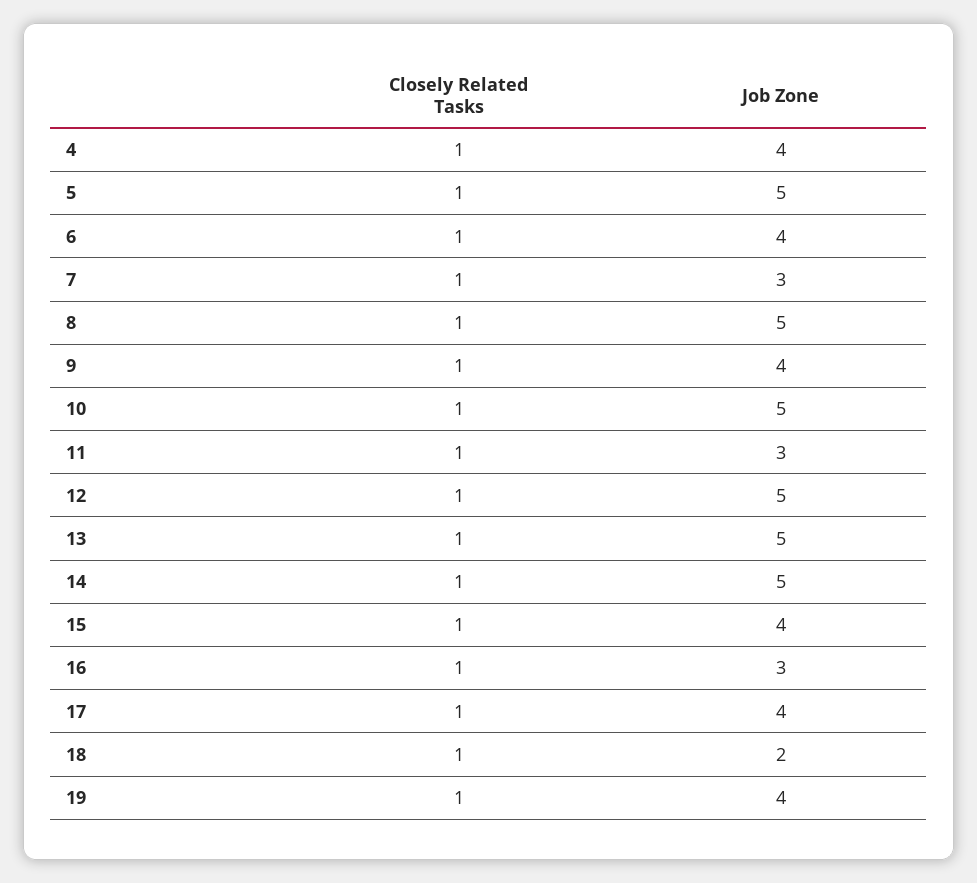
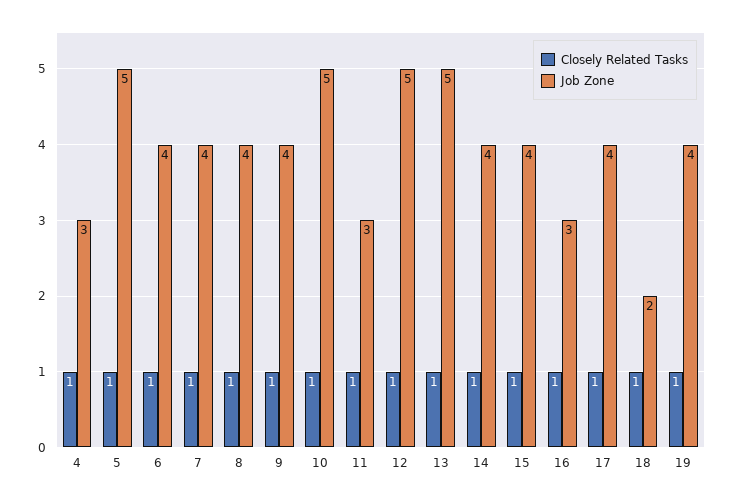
Job Zone, 4: 4 -> 3
Job Zone, 7: 3 -> 4
Job Zone, 8: 5 -> 4
Job Zone, 14: 5 -> 4

